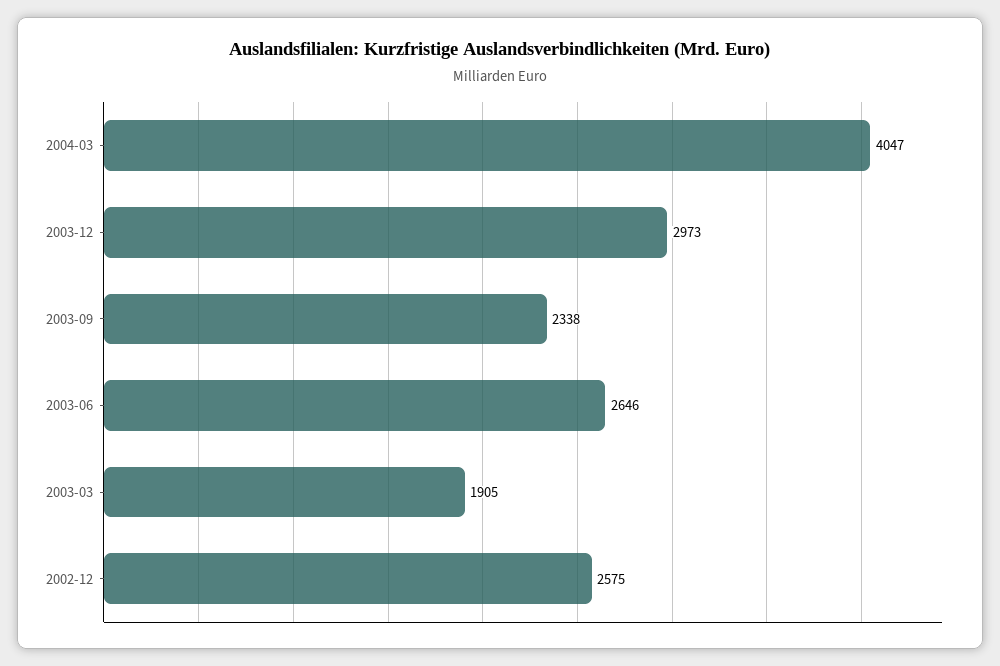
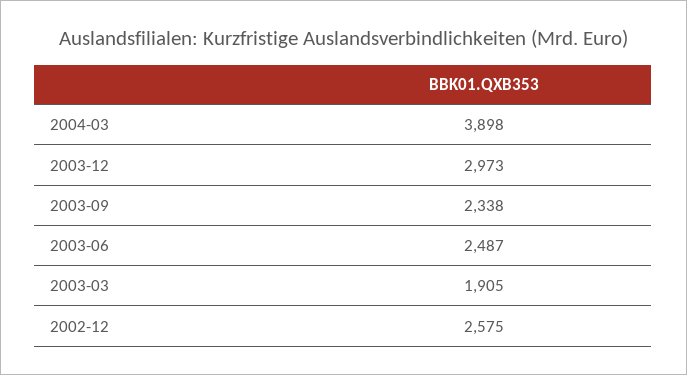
2004-03: 4047 -> 3898
2003-06: 2646 -> 2487

